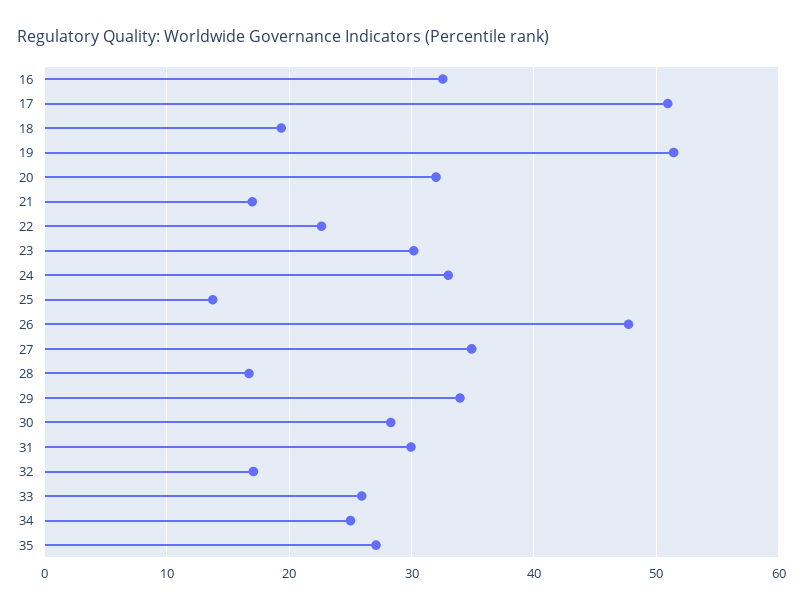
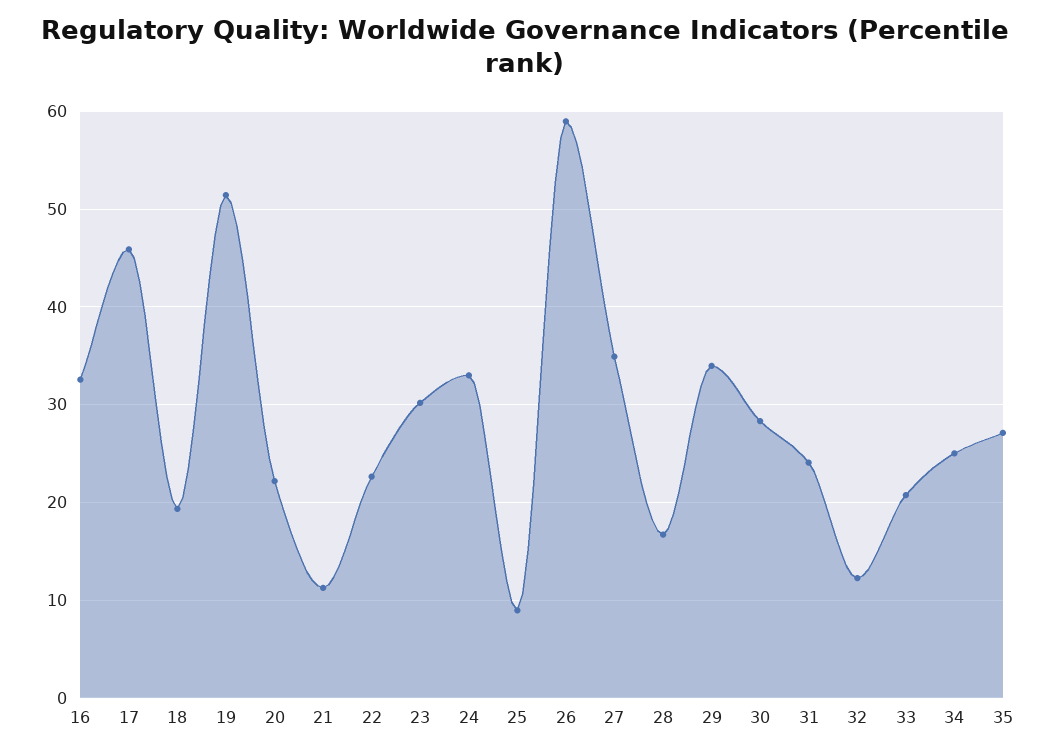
17: 51 -> 46
20: 32 -> 22
21: 17 -> 11
25: 14 -> 9
26: 48 -> 59
31: 30 -> 24
32: 17 -> 12
33: 26 -> 21

